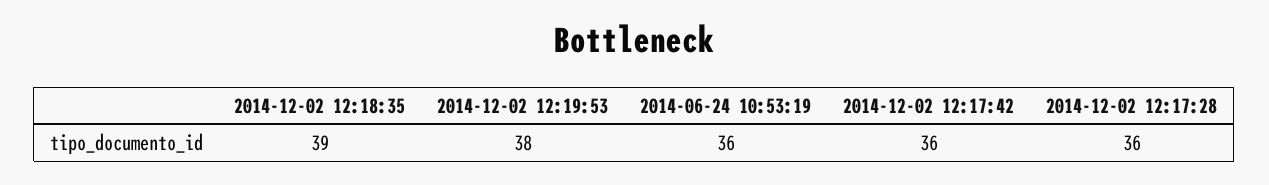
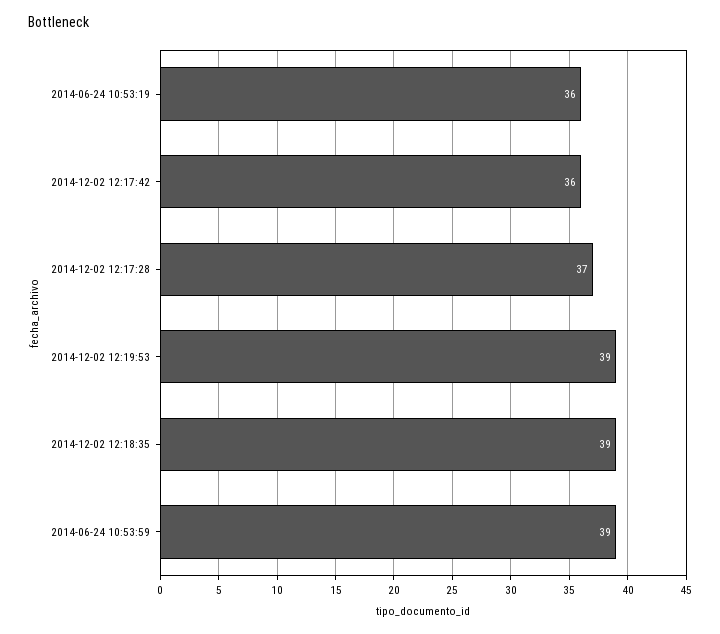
2014-12-02 12:19:53: 38 -> 39
2014-12-02 12:17:28: 36 -> 37
2014-06-24 10:53:59: none -> 39

